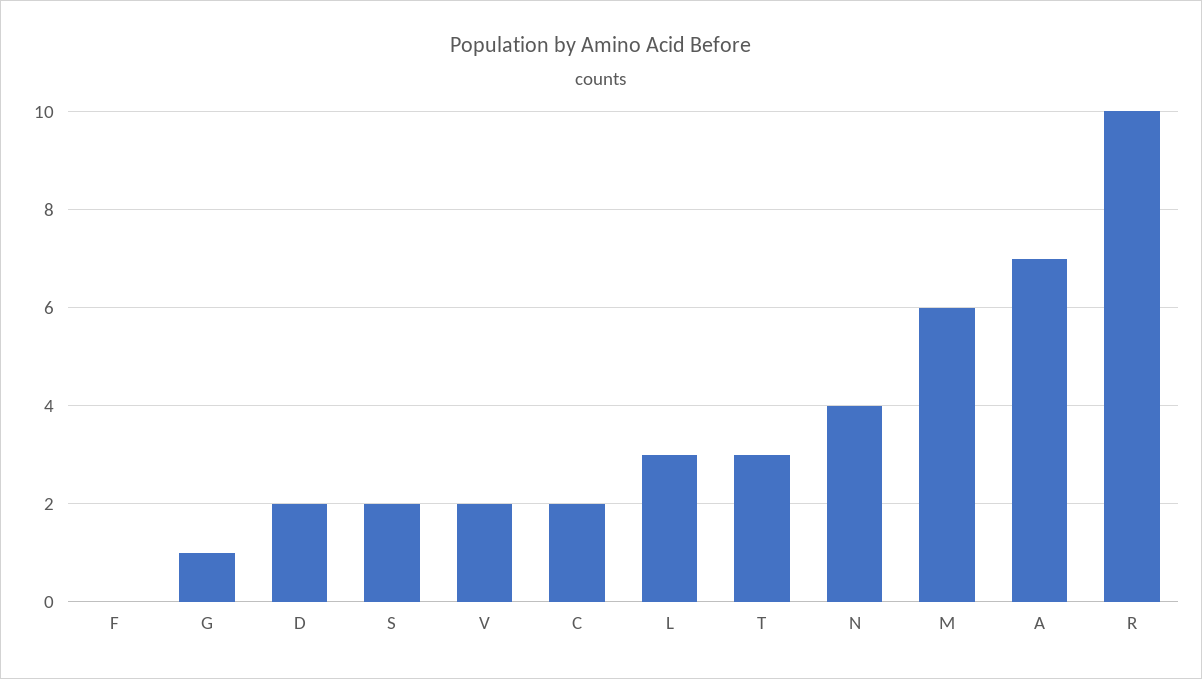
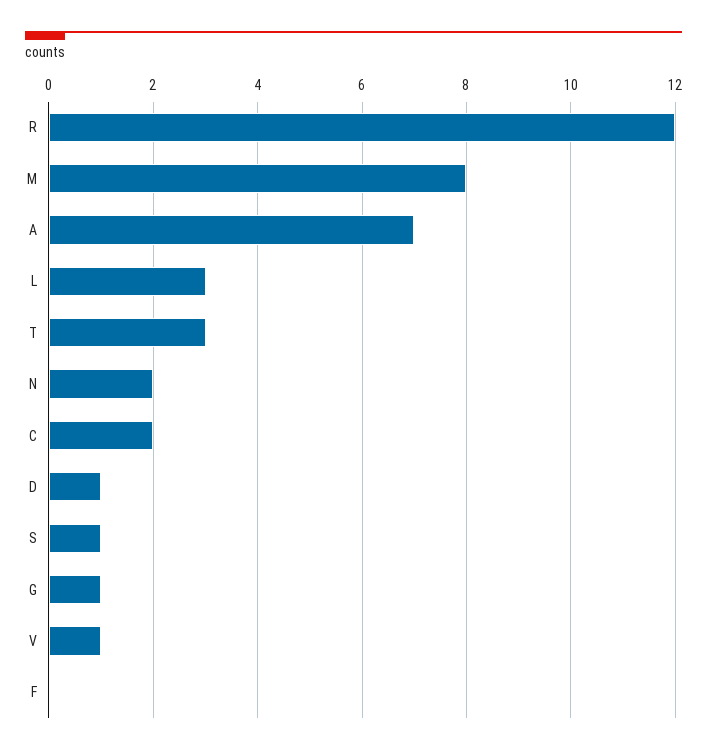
D: 2 -> 1
S: 2 -> 1
V: 2 -> 1
N: 4 -> 2
M: 6 -> 8
R: 10 -> 12

